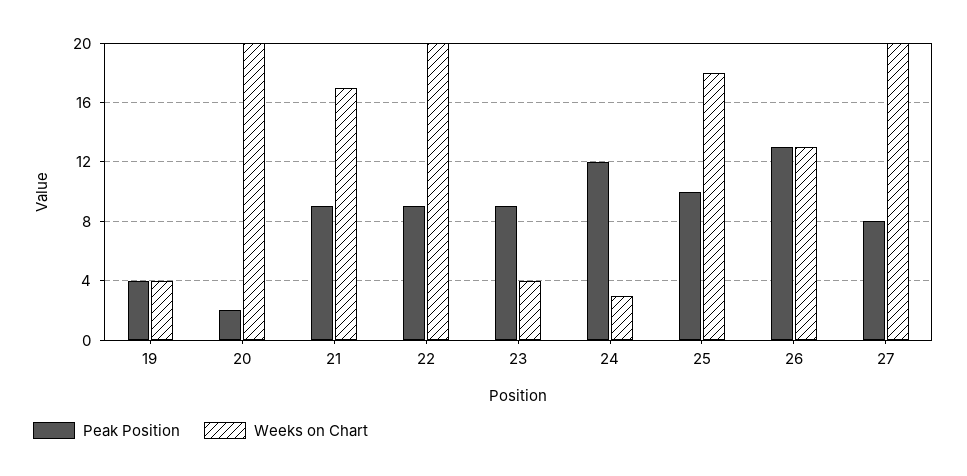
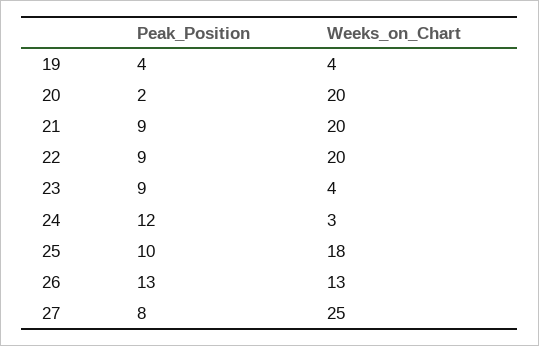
Weeks on Chart, 21: 17 -> 20
Weeks on Chart, 27: 20 -> 25

